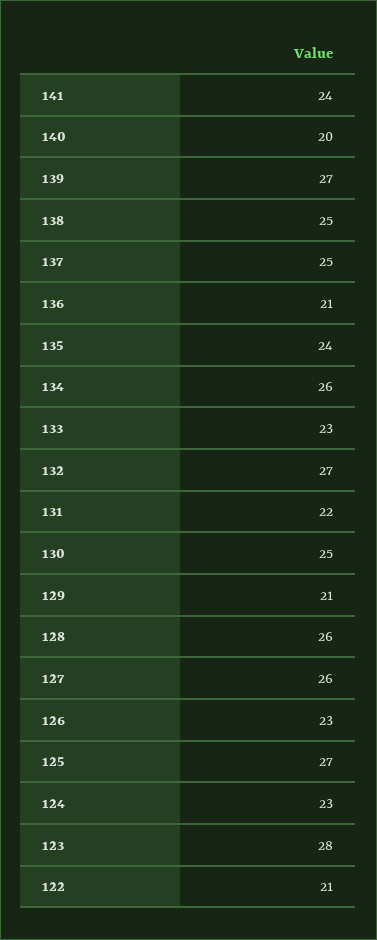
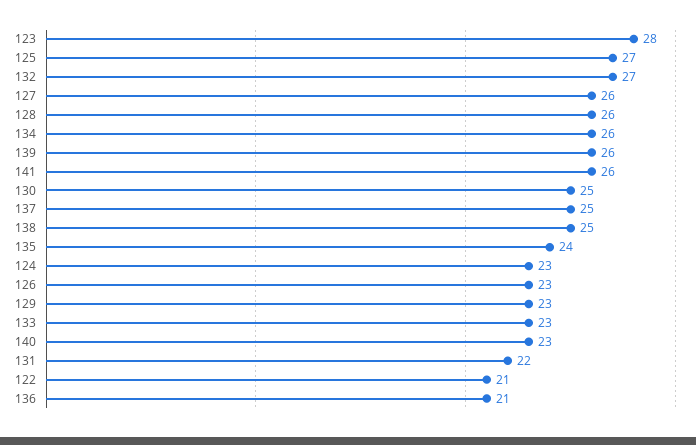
141: 24 -> 26
140: 20 -> 23
139: 27 -> 26
129: 21 -> 23

